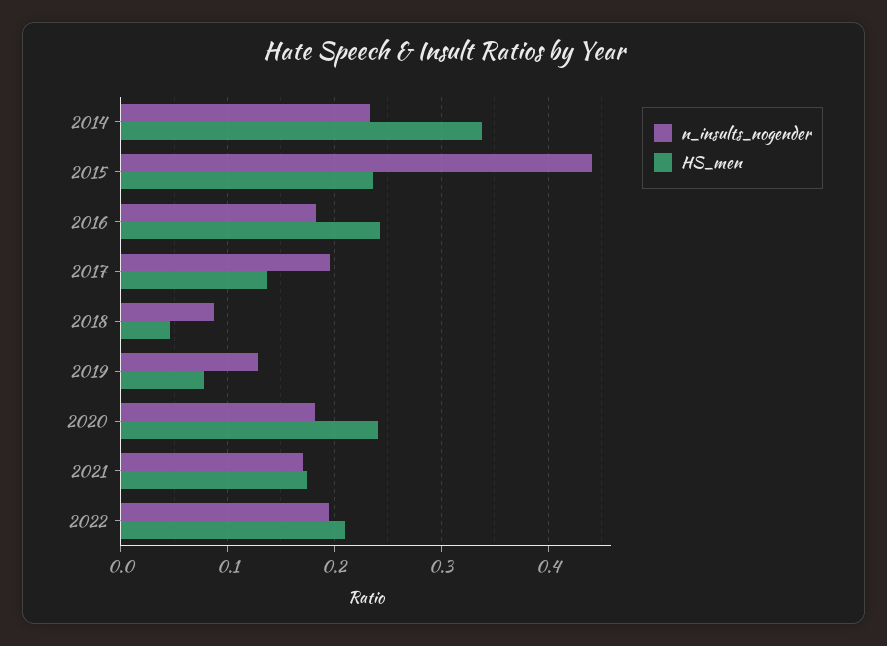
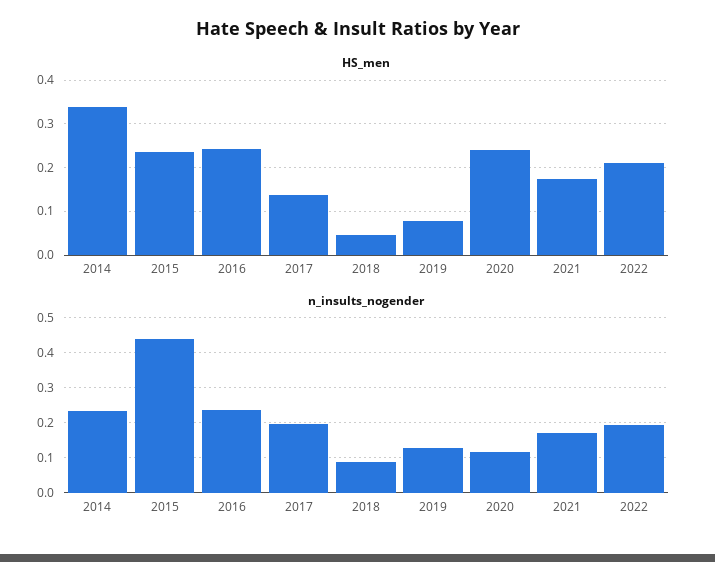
n_insults_nogender, 2016: 0.18 -> 0.24
n_insults_nogender, 2020: 0.18 -> 0.12

